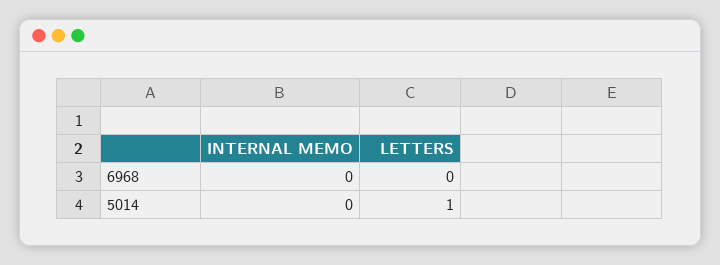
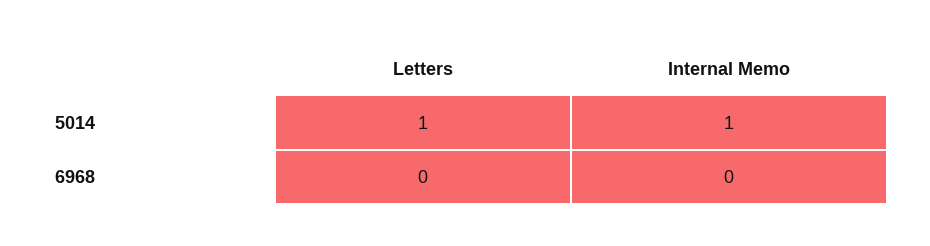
INTERNAL MEMO, 5014: 0 -> 1

